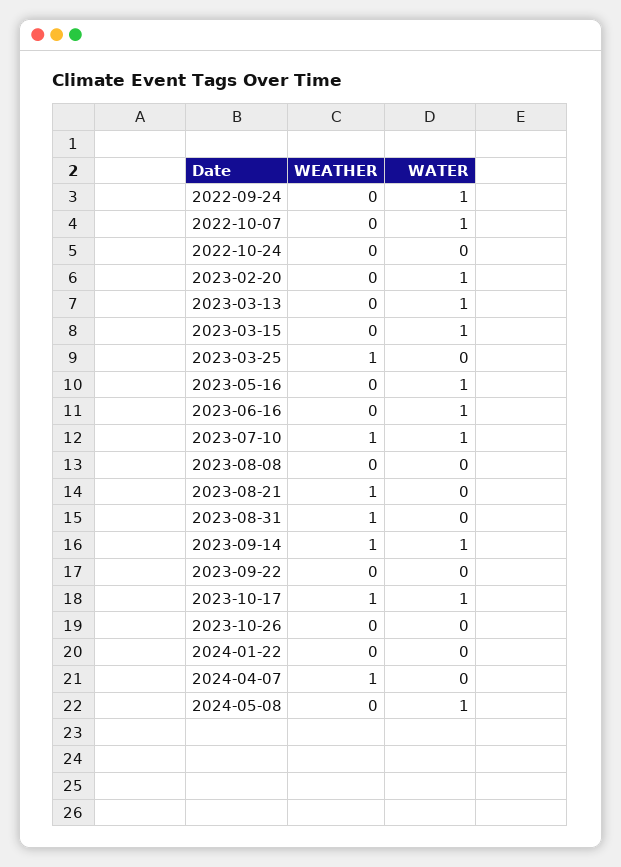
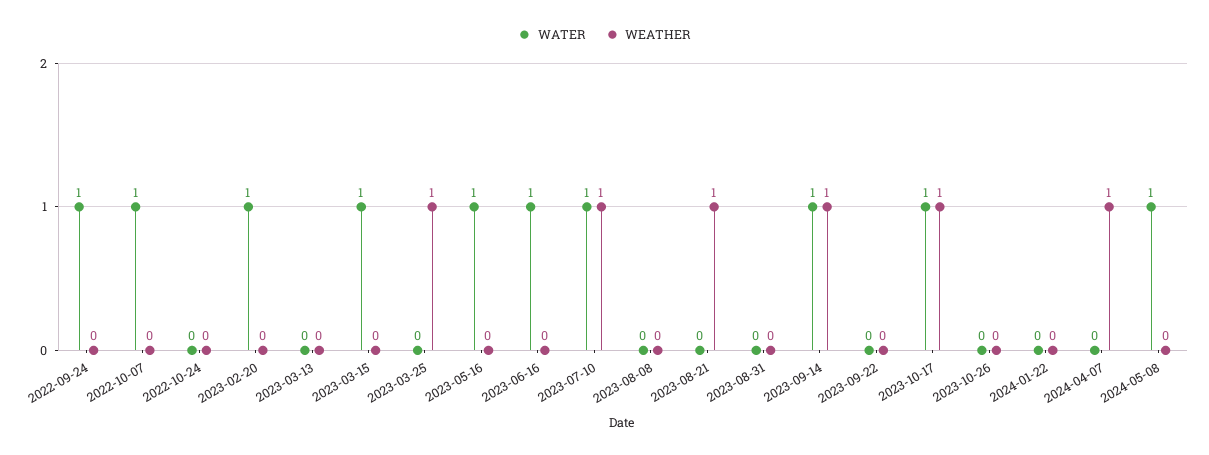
WATER, 2023-03-13: 1 -> 0
WEATHER, 2023-08-31: 1 -> 0

